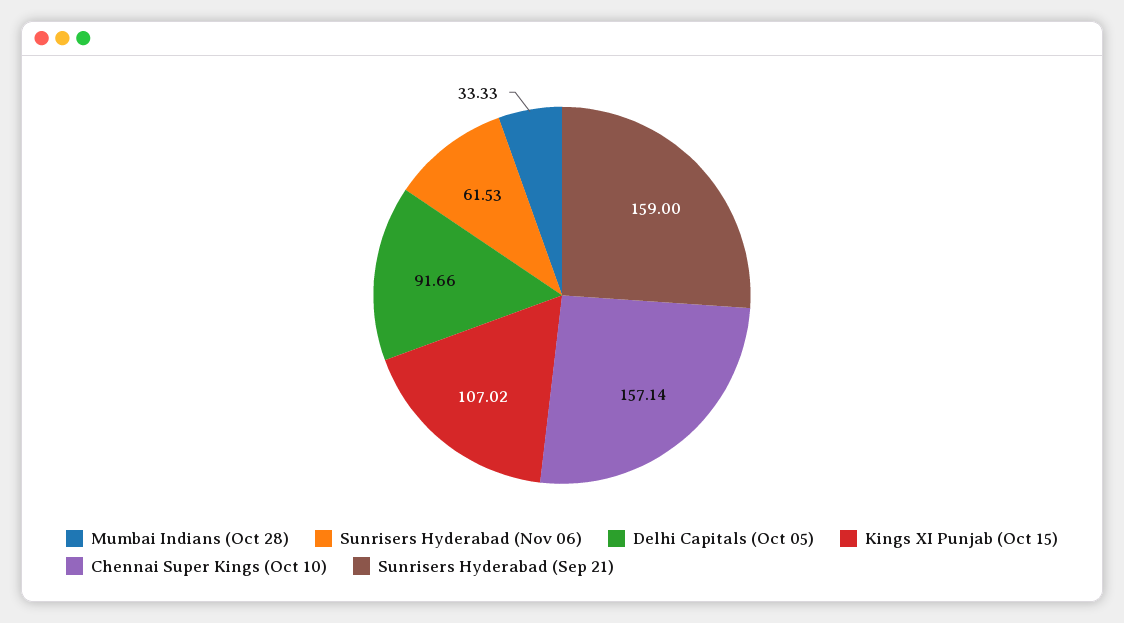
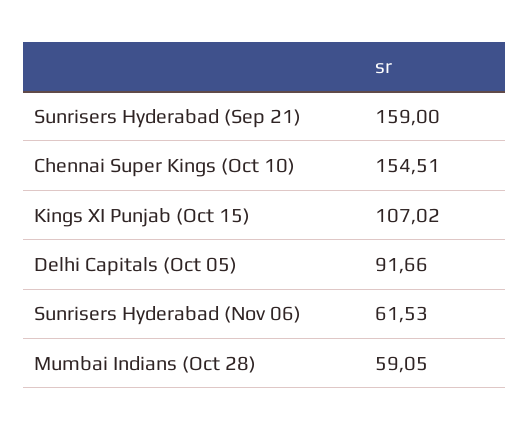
Mumbai Indians (Oct 28): 33.33 -> 59.05
Chennai Super Kings (Oct 10): 157.14 -> 154.51

